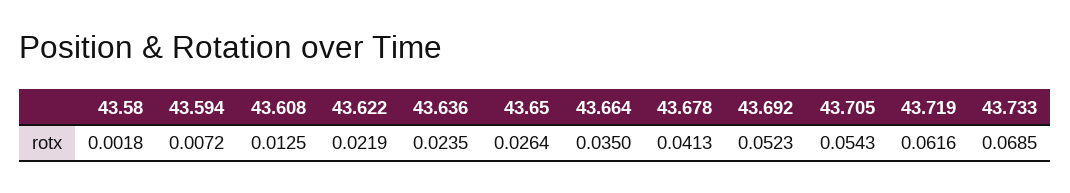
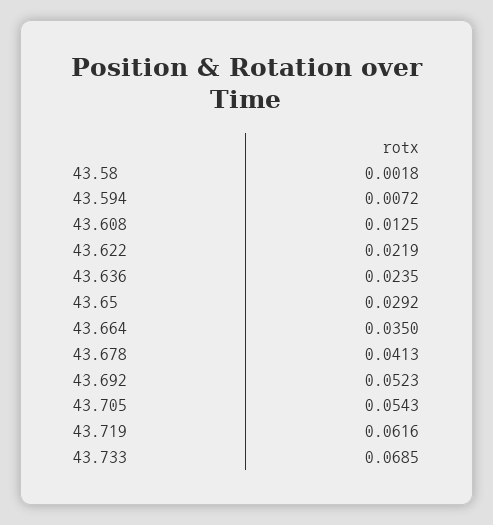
43.65: 0.0264 -> 0.0292

